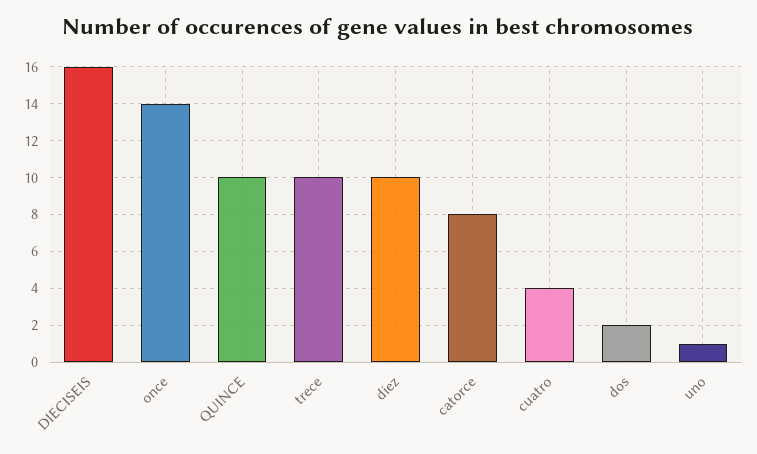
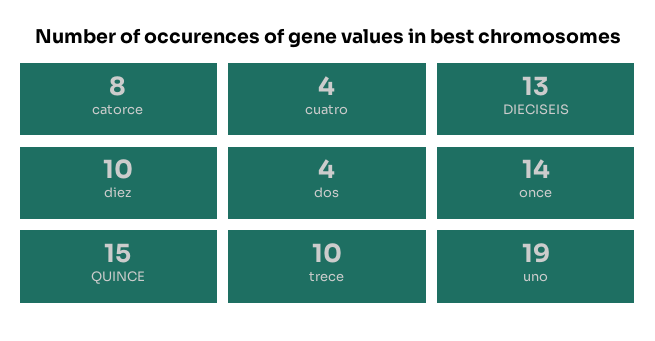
DIECISEIS: 16 -> 13
QUINCE: 10 -> 15
dos: 2 -> 4
uno: 1 -> 19

